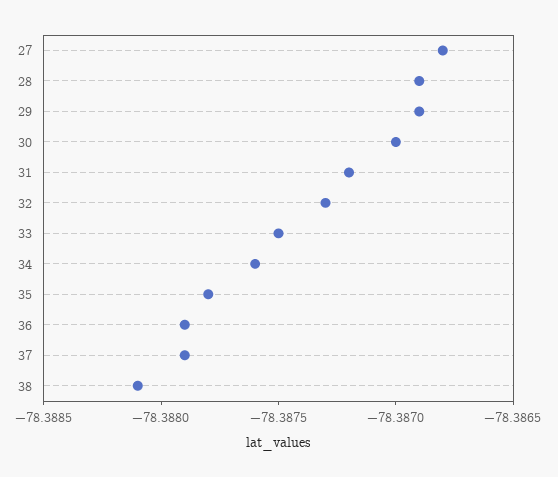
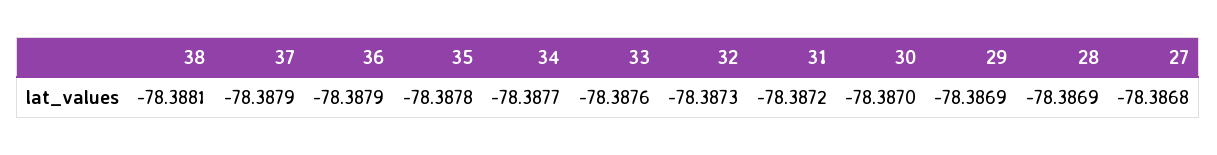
33: -78.3875 -> -78.3876
34: -78.3876 -> -78.3877

